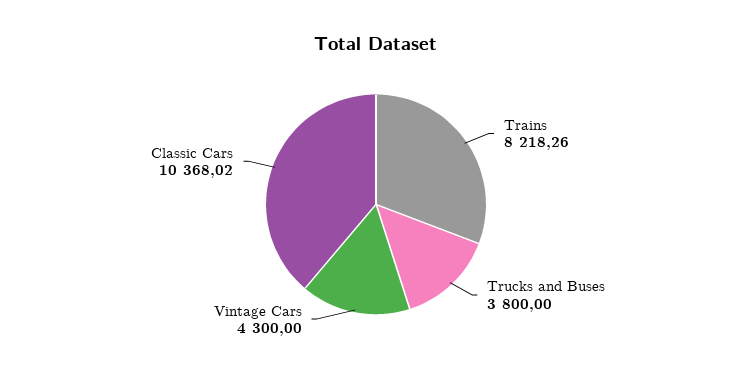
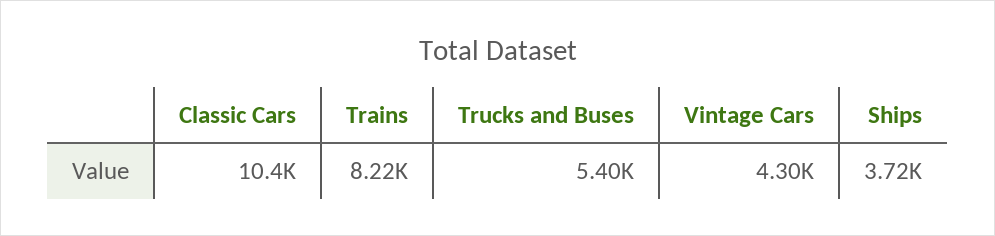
Trucks and Buses: 3800 -> 5400
Ships: none -> 3720

